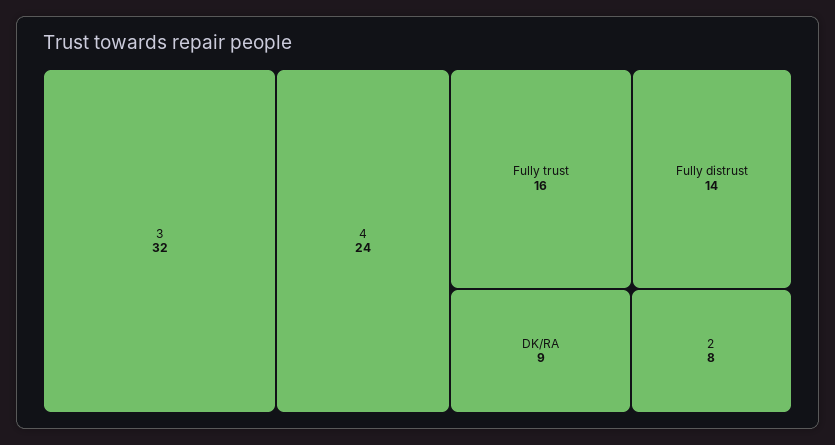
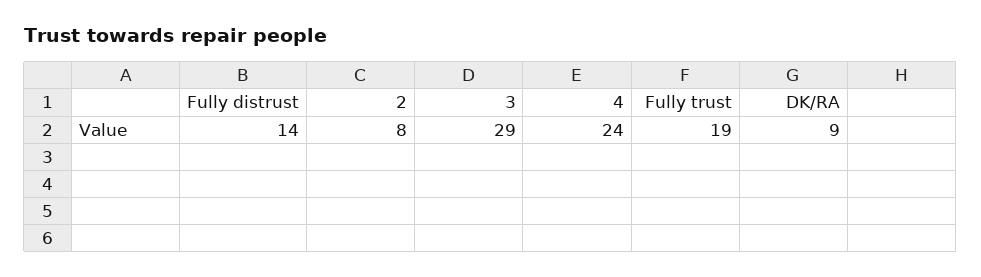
3: 32 -> 29
Fully trust: 16 -> 19

